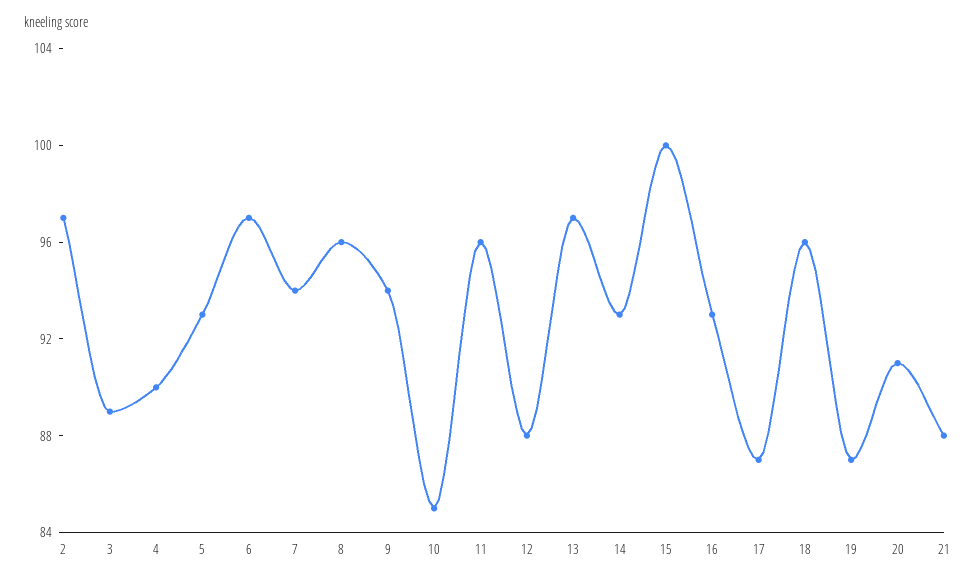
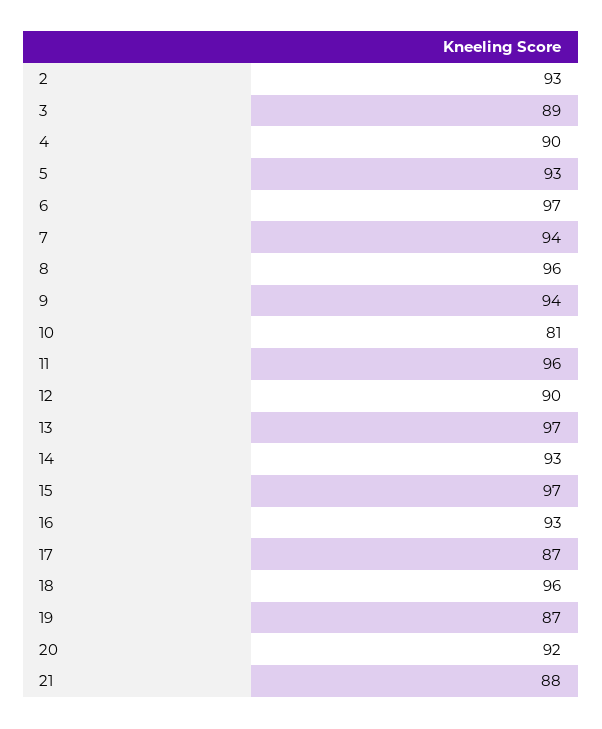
2: 97 -> 93
10: 85 -> 81
12: 88 -> 90
15: 100 -> 97
20: 91 -> 92

